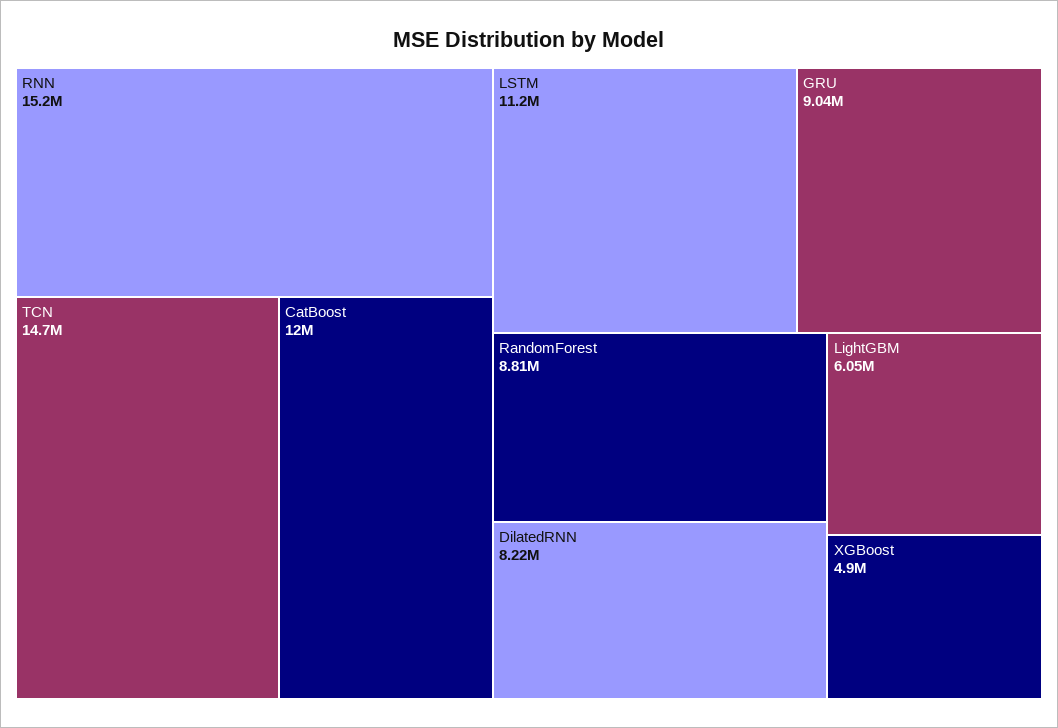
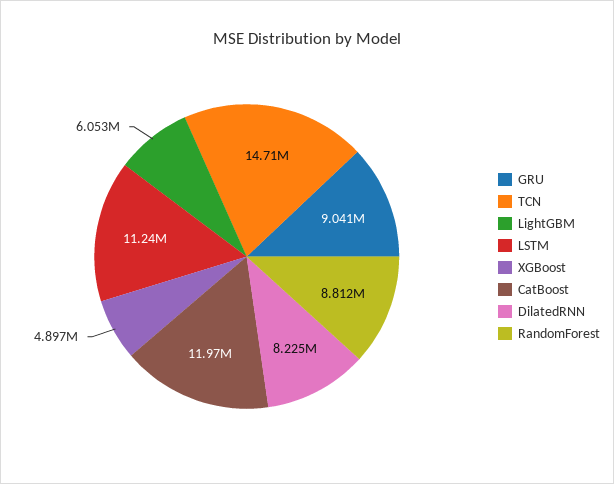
RNN: 15200000 -> none

